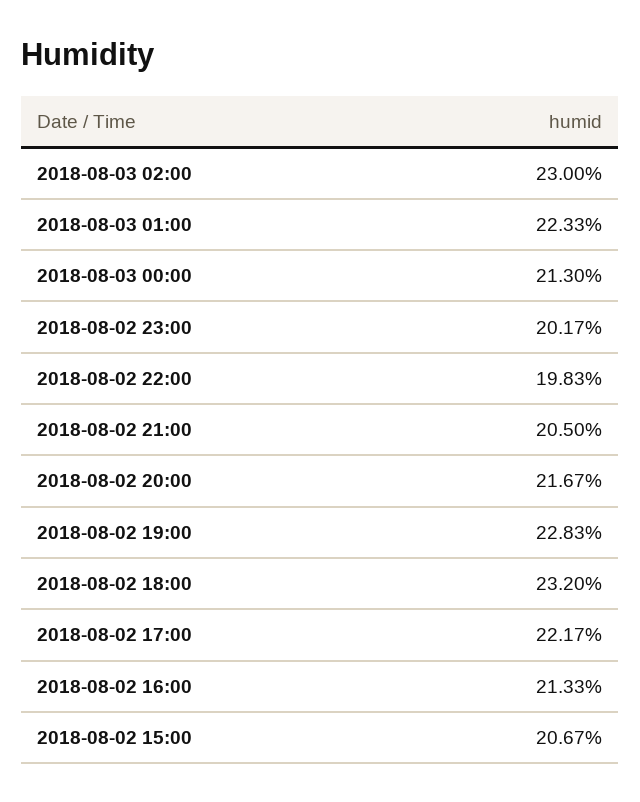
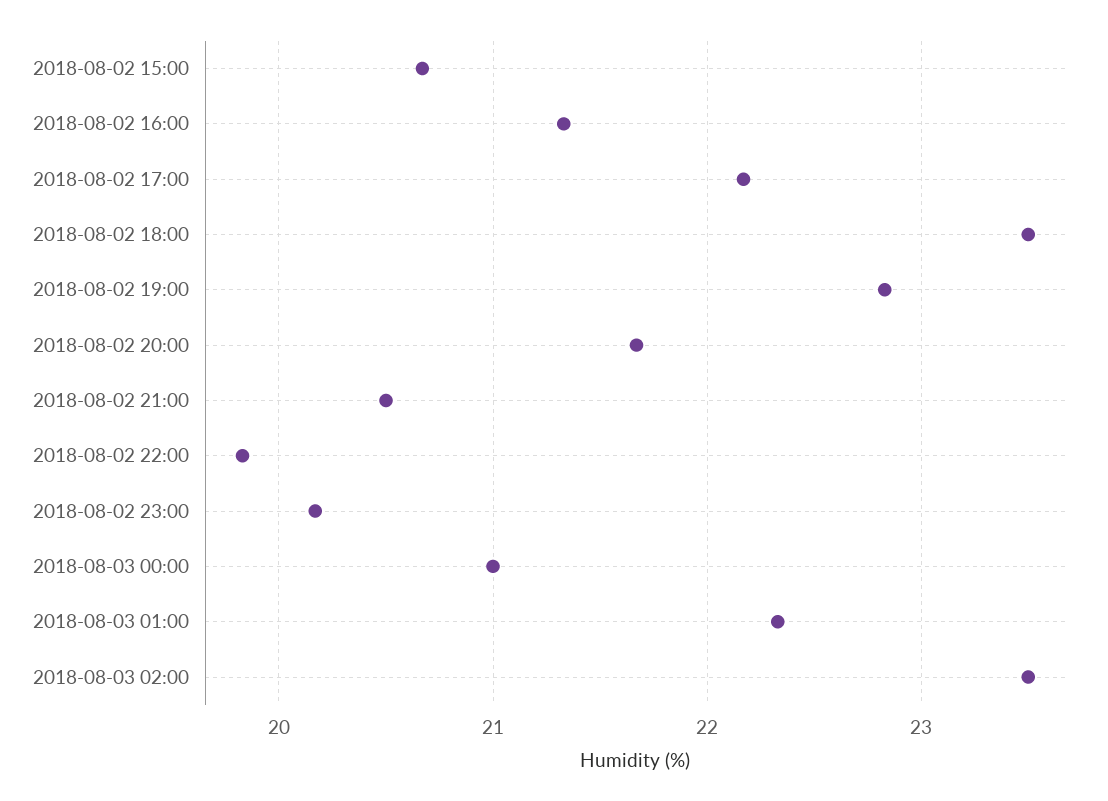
2018-08-03 02:00: 23 -> 23.5
2018-08-03 00:00: 21.3 -> 21
2018-08-02 18:00: 23.2 -> 23.5

